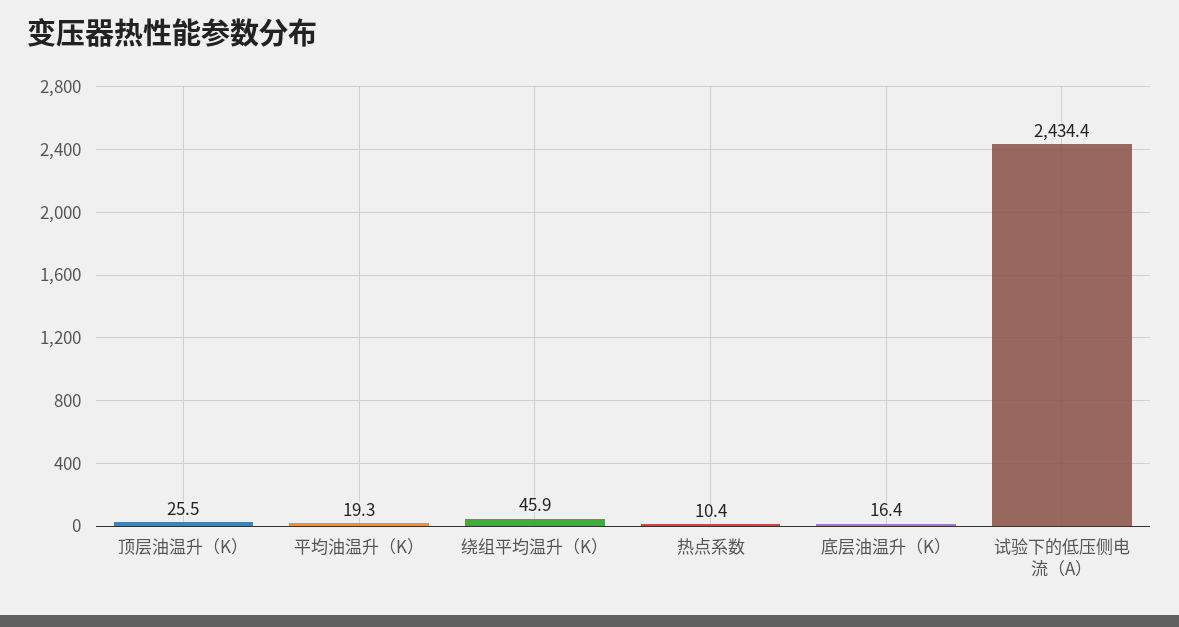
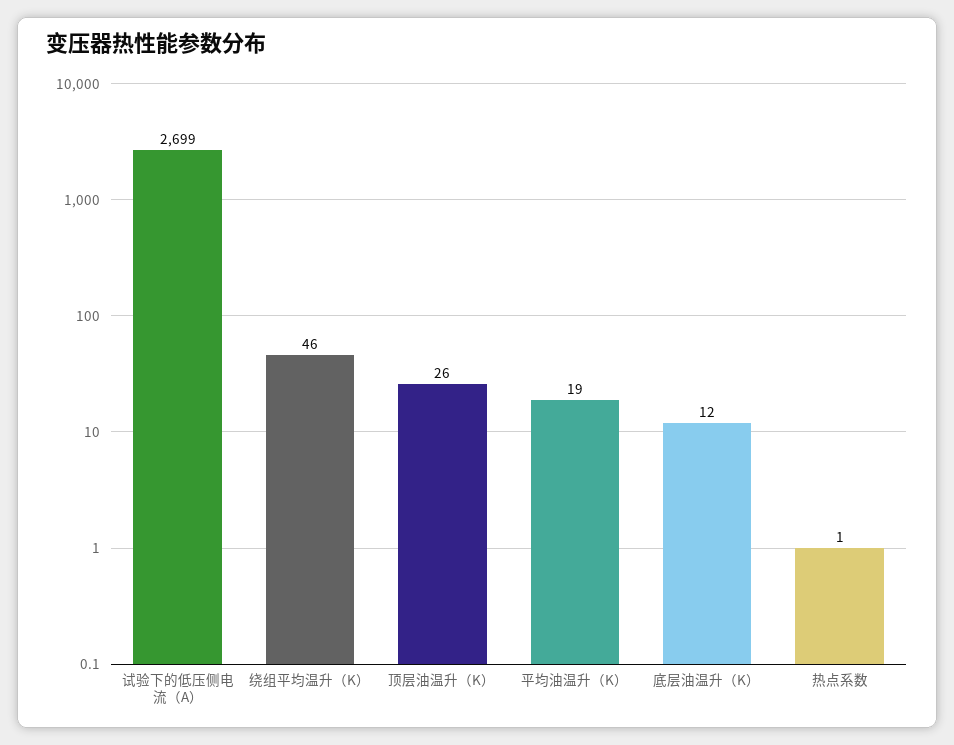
热点系数: 10.4 -> 1
底层油温升（K）: 16.4 -> 12
试验下的低压侧电流（A）: 2434.4 -> 2699

